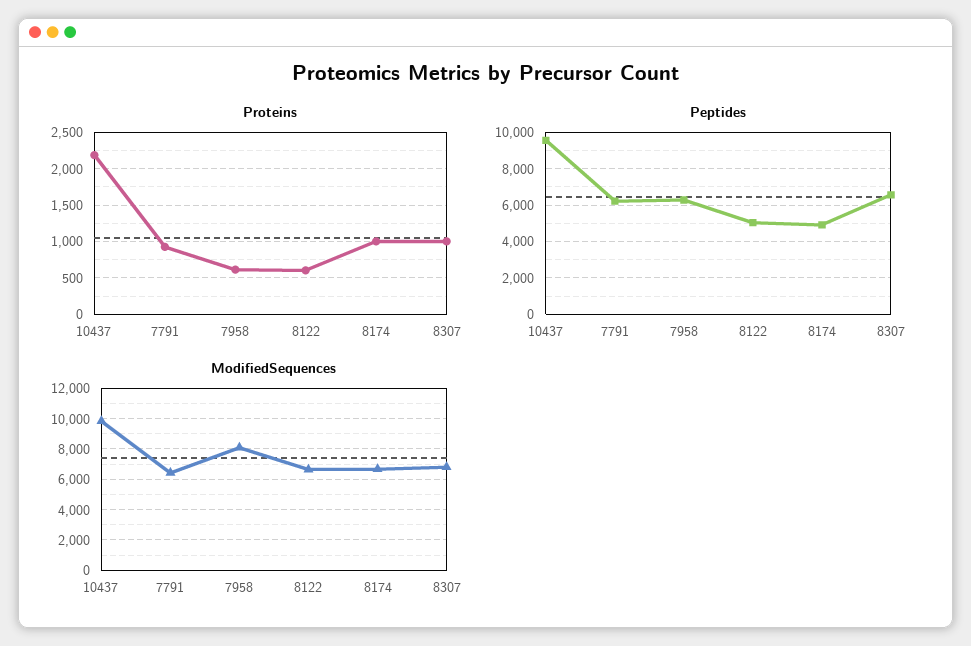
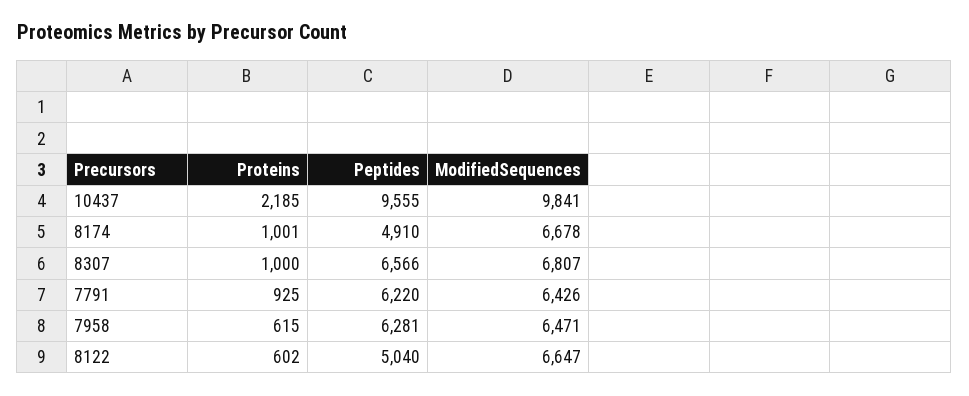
ModifiedSequences, 7958: 8000 -> 6471

